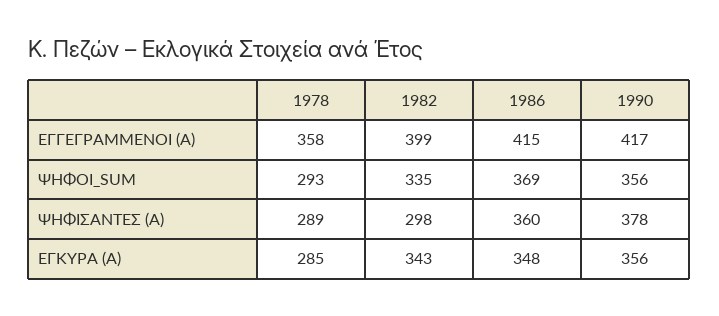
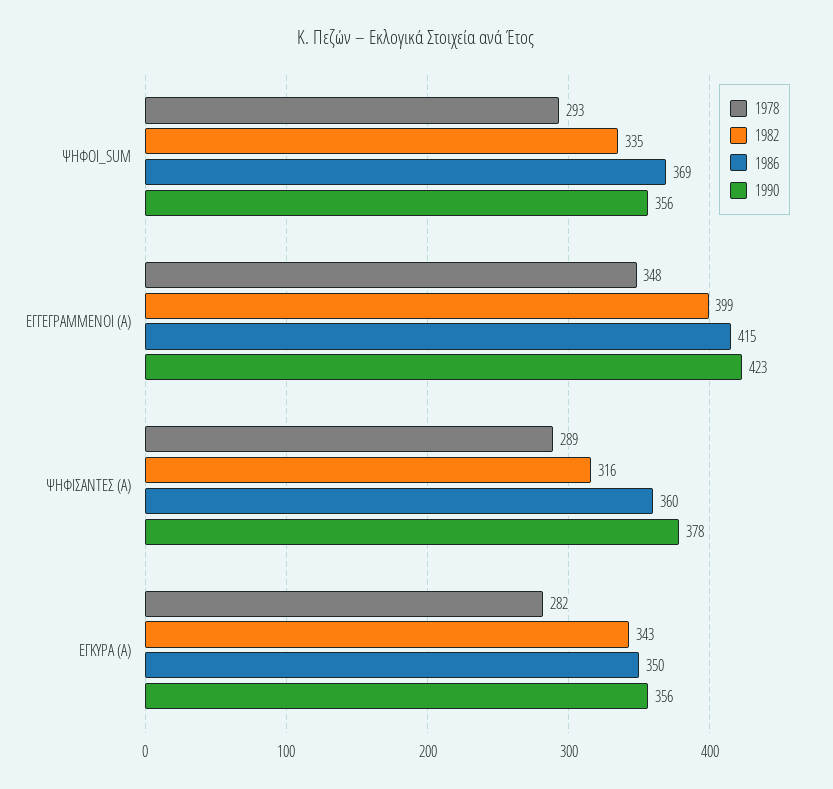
1978, ΕΓΓΕΓΡΑΜΜΕΝΟΙ (Α): 358 -> 348
1990, ΕΓΓΕΓΡΑΜΜΕΝΟΙ (Α): 417 -> 423
1982, ΨΗΦΙΣΑΝΤΕΣ (Α): 298 -> 316
1978, ΕΓΚΥΡΑ (Α): 285 -> 282
1986, ΕΓΚΥΡΑ (Α): 348 -> 350

